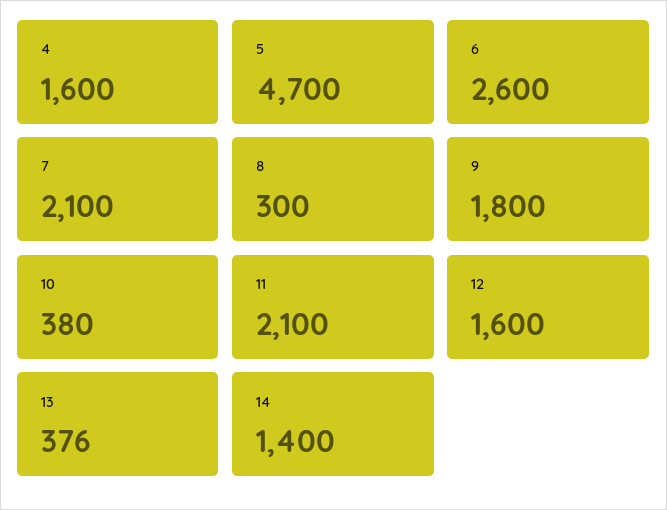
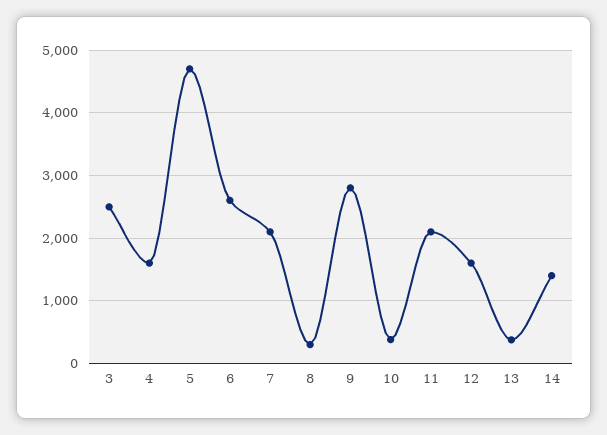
9: 1800 -> 2800
3: none -> 2500

